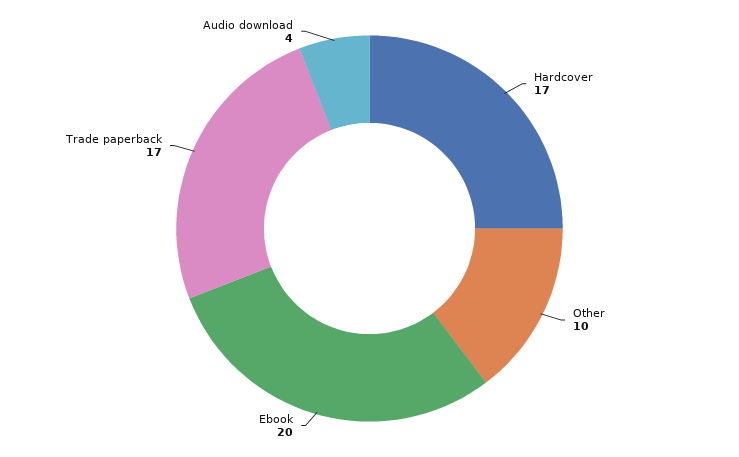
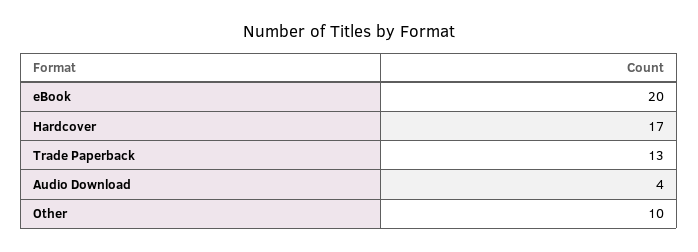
Trade paperback: 17 -> 13

